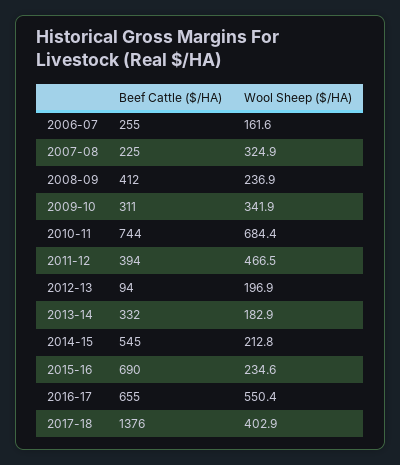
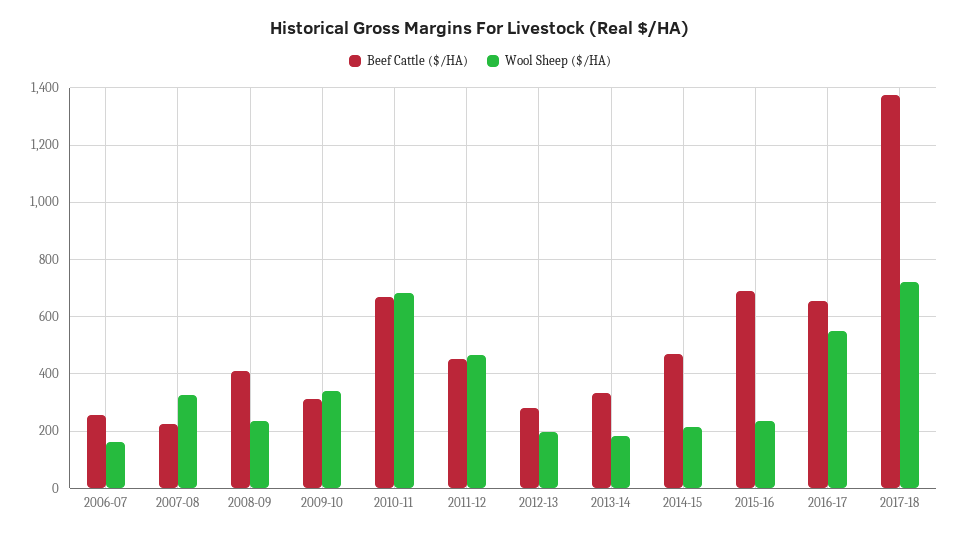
Beef Cattle ($/HA), 2010-11: 744 -> 675
Beef Cattle ($/HA), 2011-12: 394 -> 450
Beef Cattle ($/HA), 2012-13: 94 -> 275
Beef Cattle ($/HA), 2014-15: 545 -> 475
Wool Sheep ($/HA), 2017-18: 402.9 -> 725

